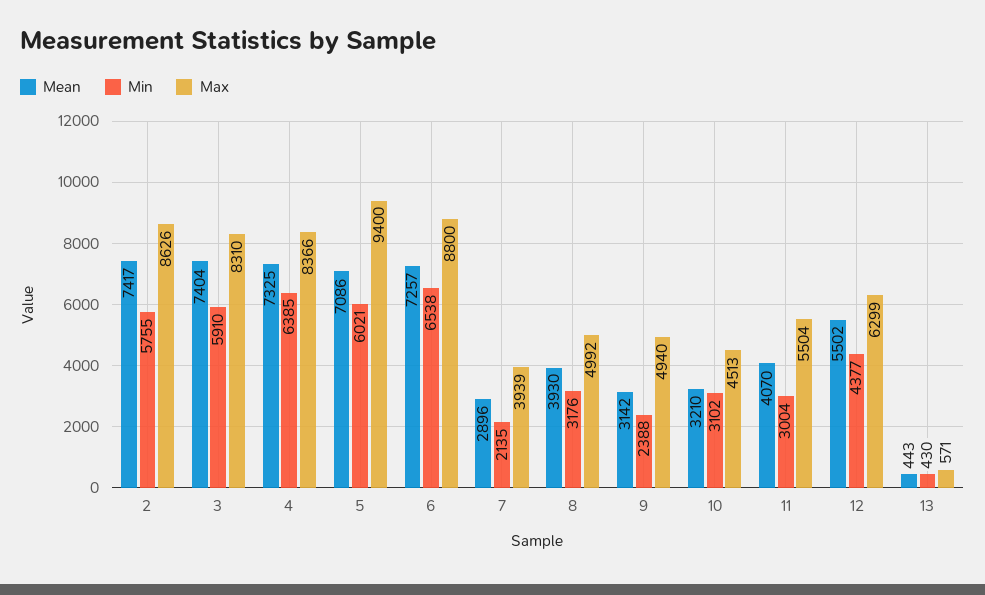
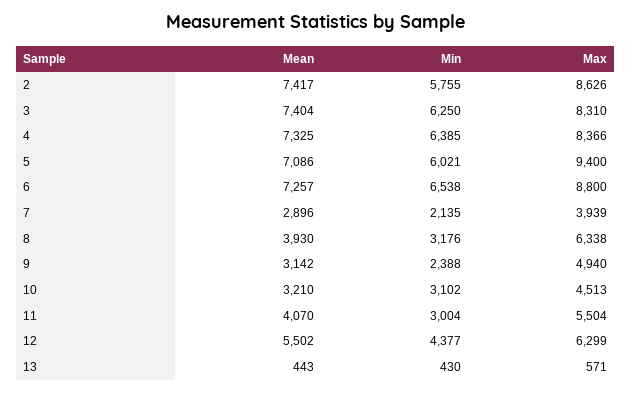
Min, 3: 5910 -> 6250
Max, 8: 4992 -> 6338

